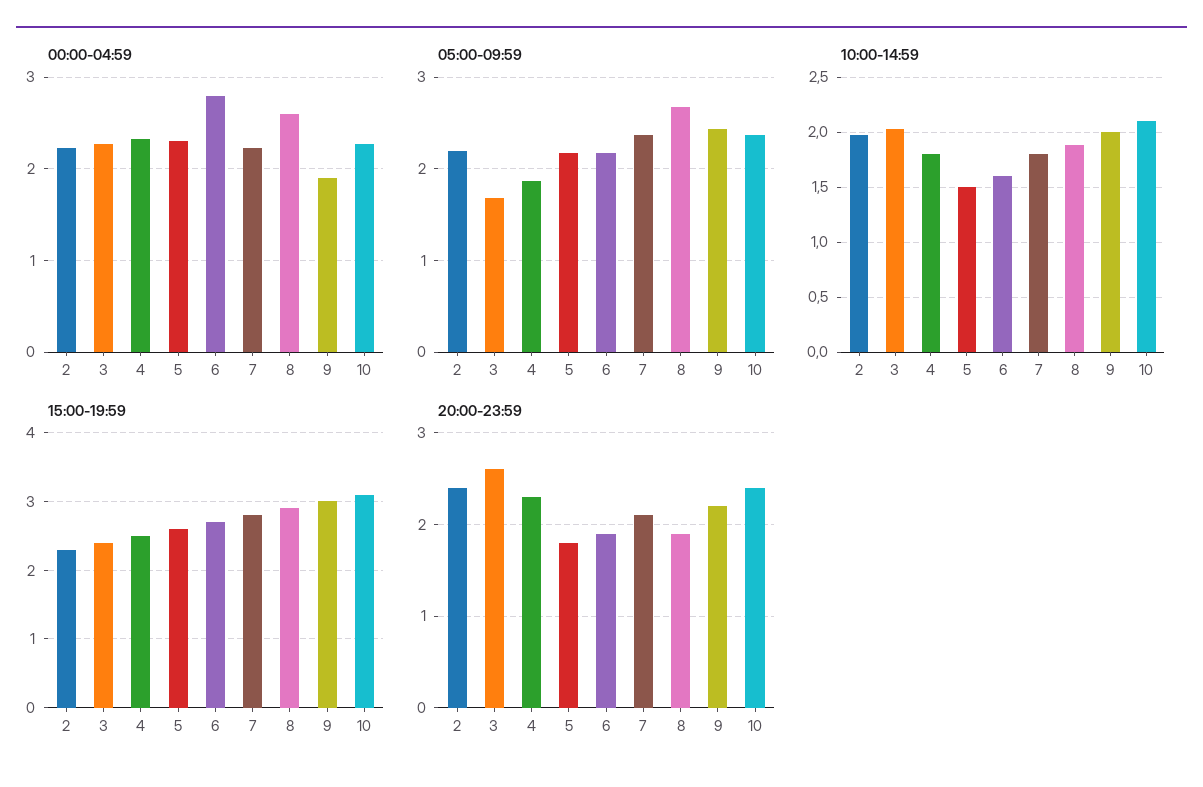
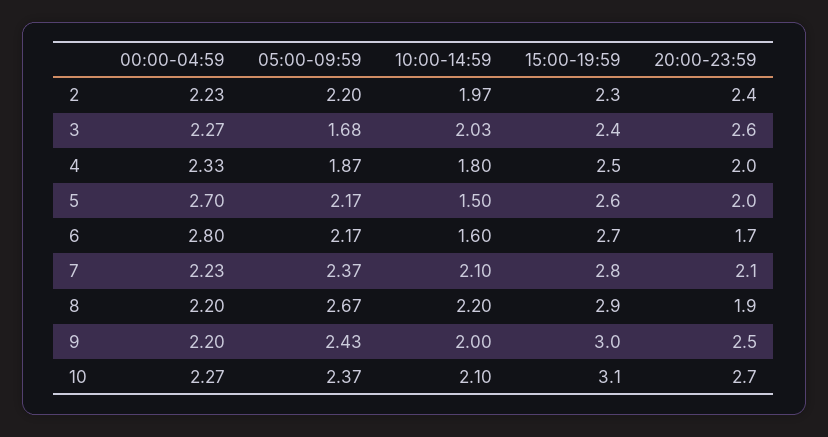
00:00-04:59, 5: 2.3 -> 2.7
00:00-04:59, 8: 2.6 -> 2.2
00:00-04:59, 9: 1.9 -> 2.2
10:00-14:59, 7: 1.8 -> 2.1
10:00-14:59, 8: 1.9 -> 2.2
20:00-23:59, 4: 2.3 -> 2
20:00-23:59, 5: 1.8 -> 2
20:00-23:59, 6: 1.9 -> 1.7
20:00-23:59, 9: 2.2 -> 2.5
20:00-23:59, 10: 2.4 -> 2.7

